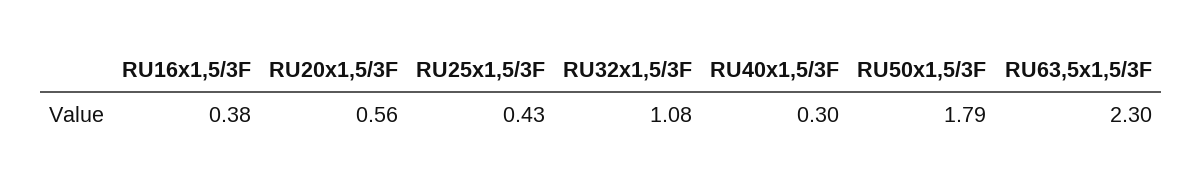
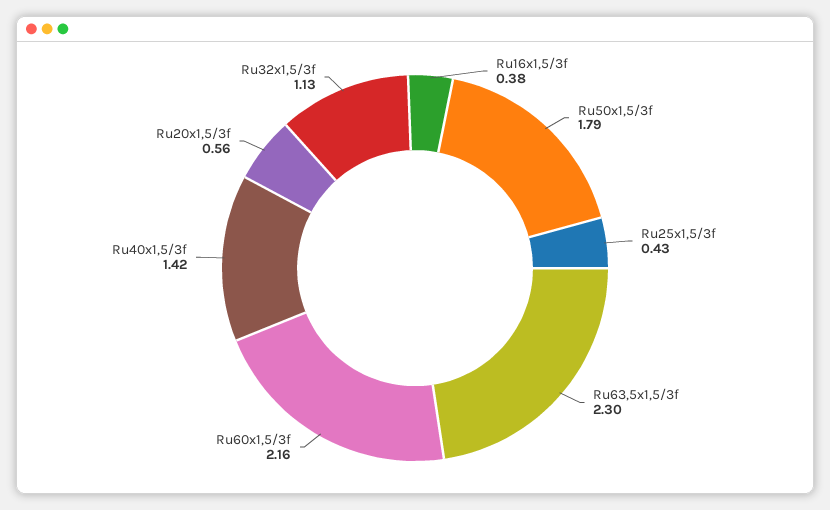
RU32x1,5/3F: 1.08 -> 1.13
RU40x1,5/3F: 0.3 -> 1.42
Ru60x1,5/3f: none -> 2.16

